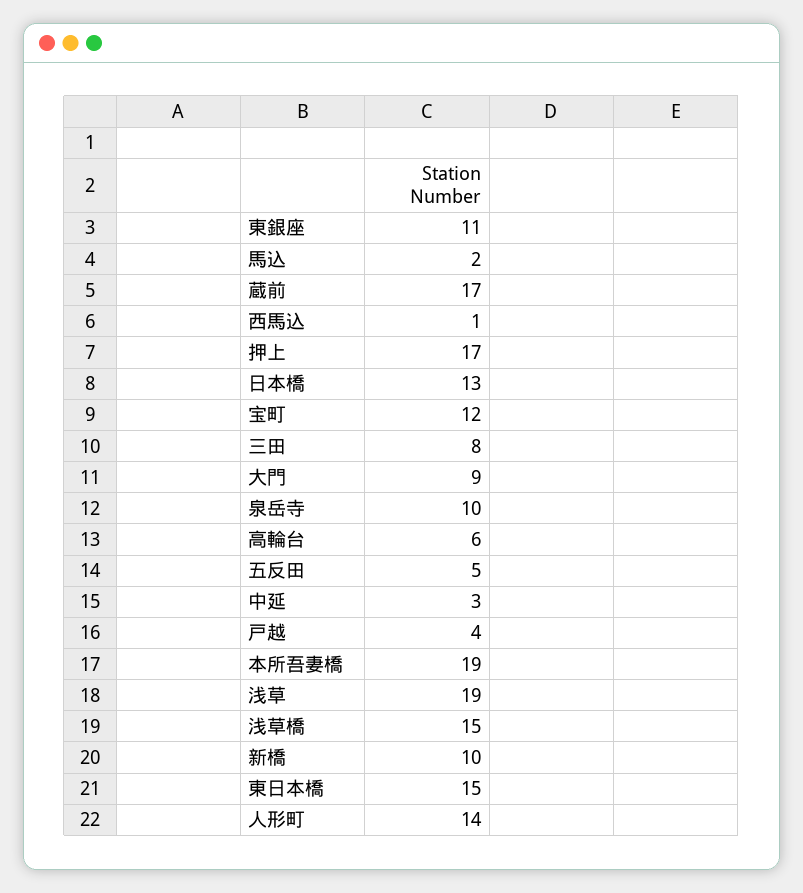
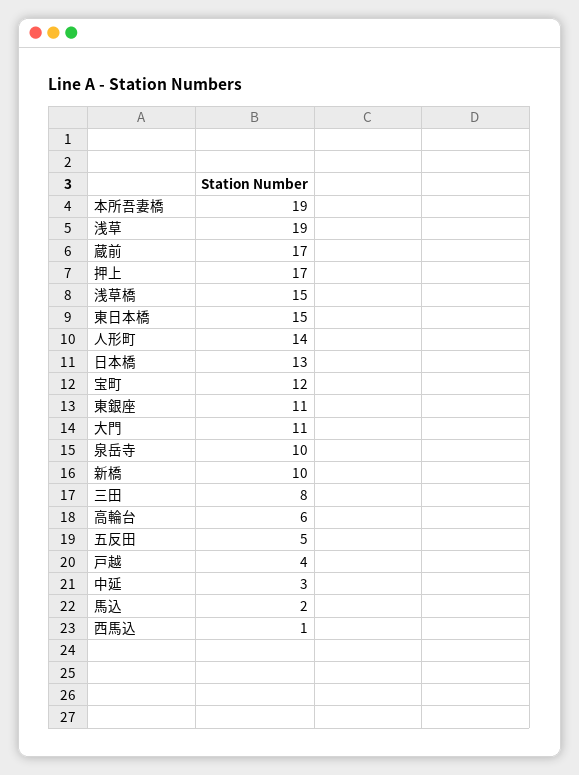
大門: 9 -> 11

